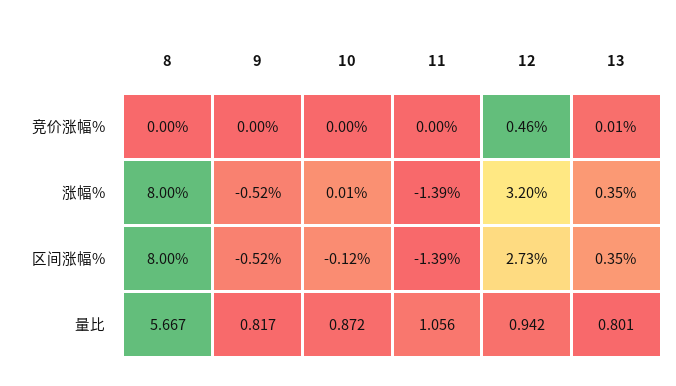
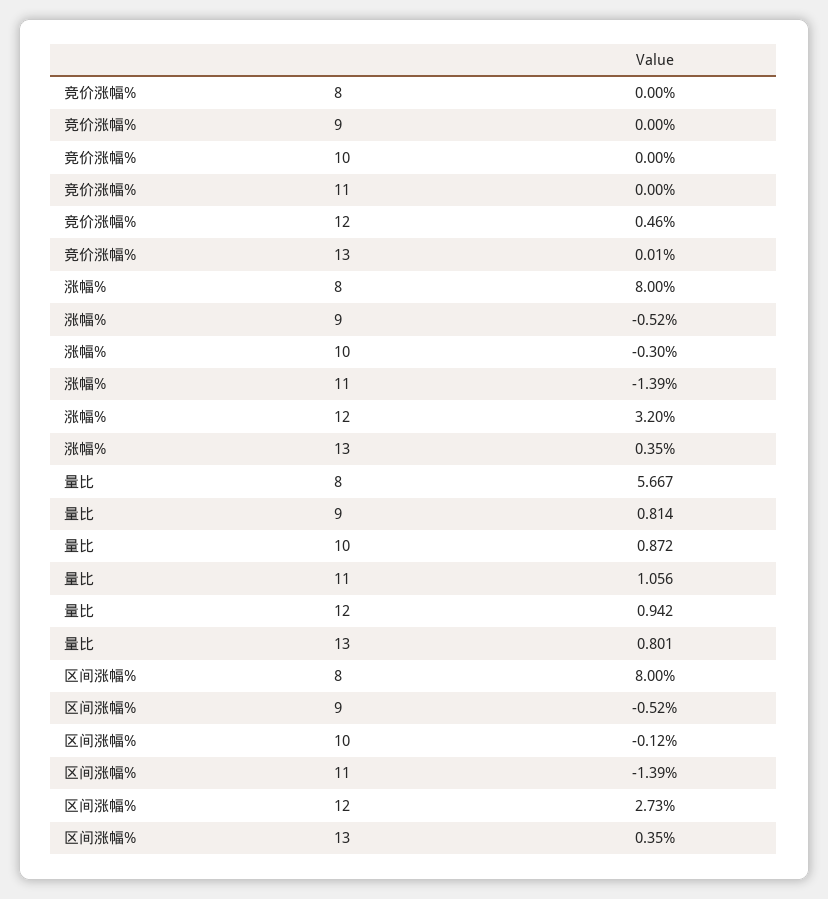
10, 涨幅%: 0.01 -> -0.3
9, 量比: 0.817 -> 0.814

